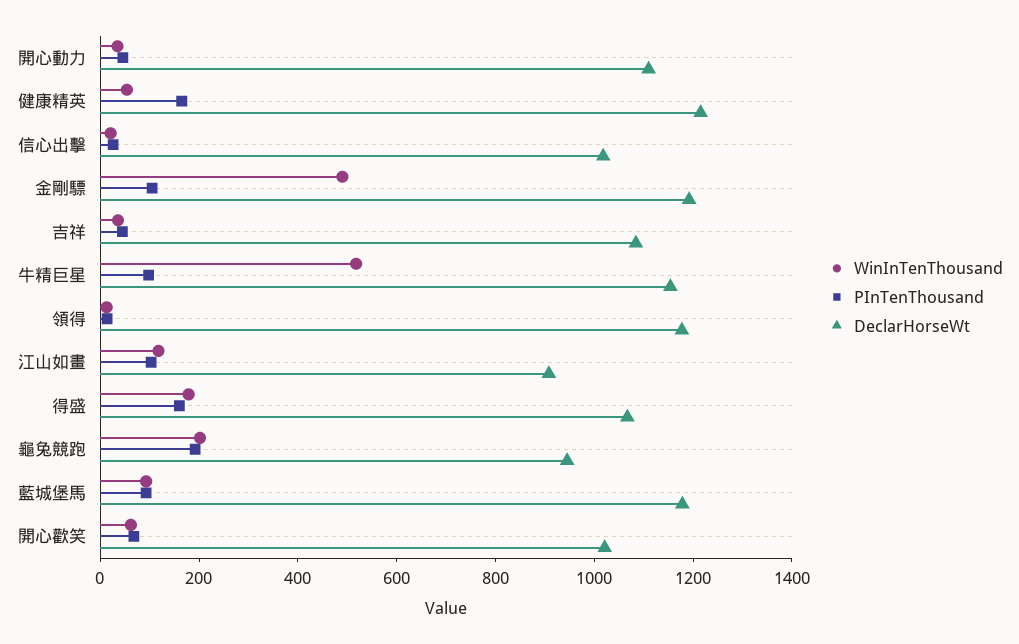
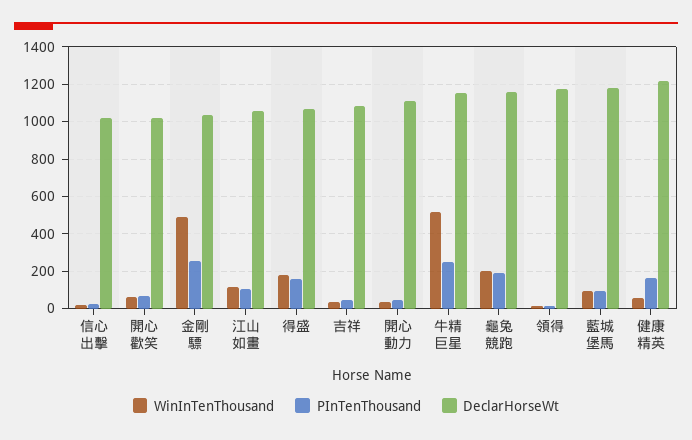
PInTenThousand, 金剛驃: 100 -> 250
DeclarHorseWt, 金剛驃: 1200 -> 1050
PInTenThousand, 牛精巨星: 100 -> 250
DeclarHorseWt, 江山如畫: 900 -> 1050
DeclarHorseWt, 龜兔競跑: 950 -> 1150

